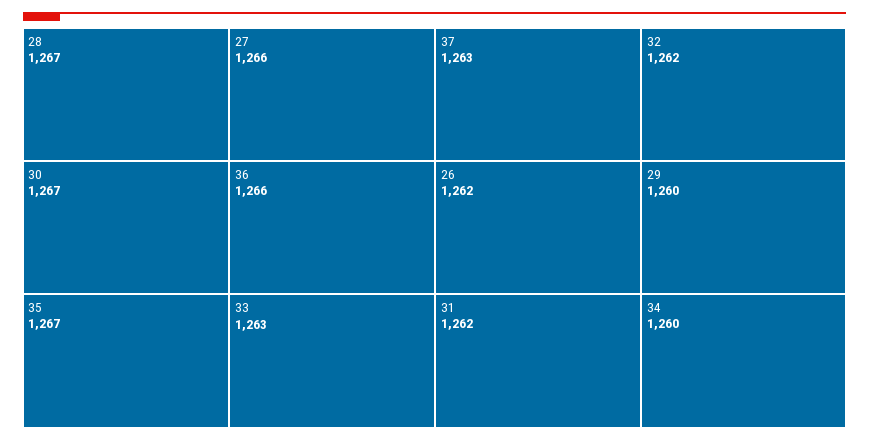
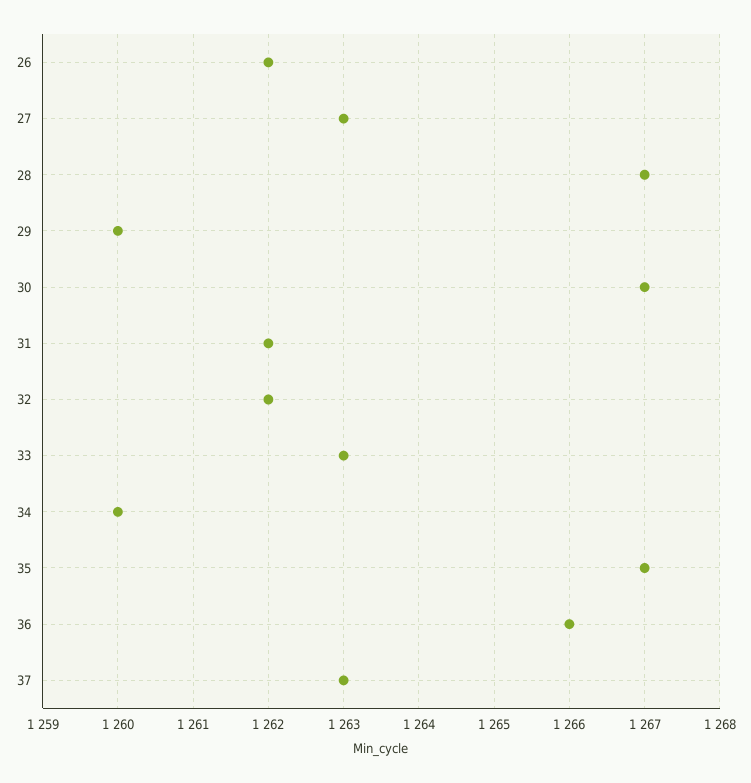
27: 1266 -> 1263

